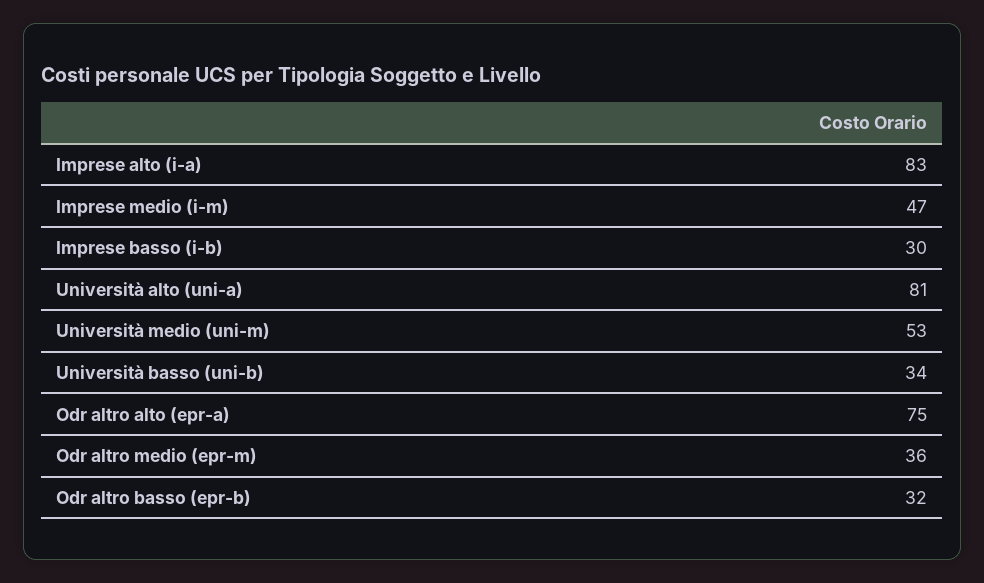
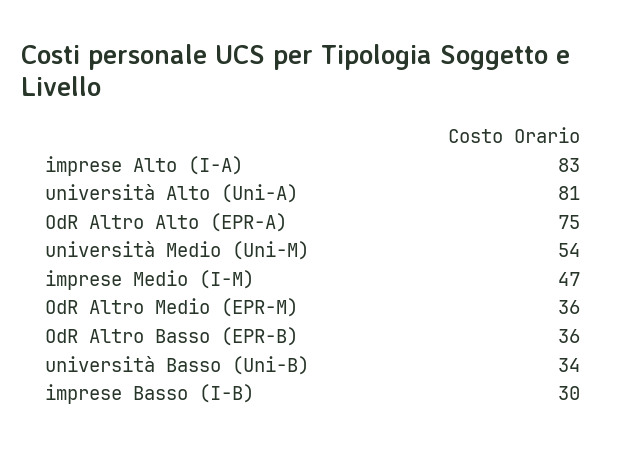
Università medio (uni-m): 53 -> 54
Odr altro basso (epr-b): 32 -> 36

